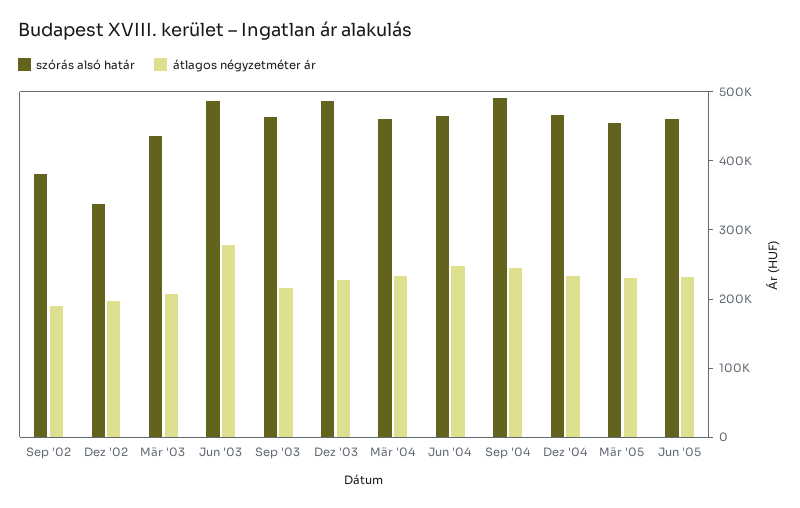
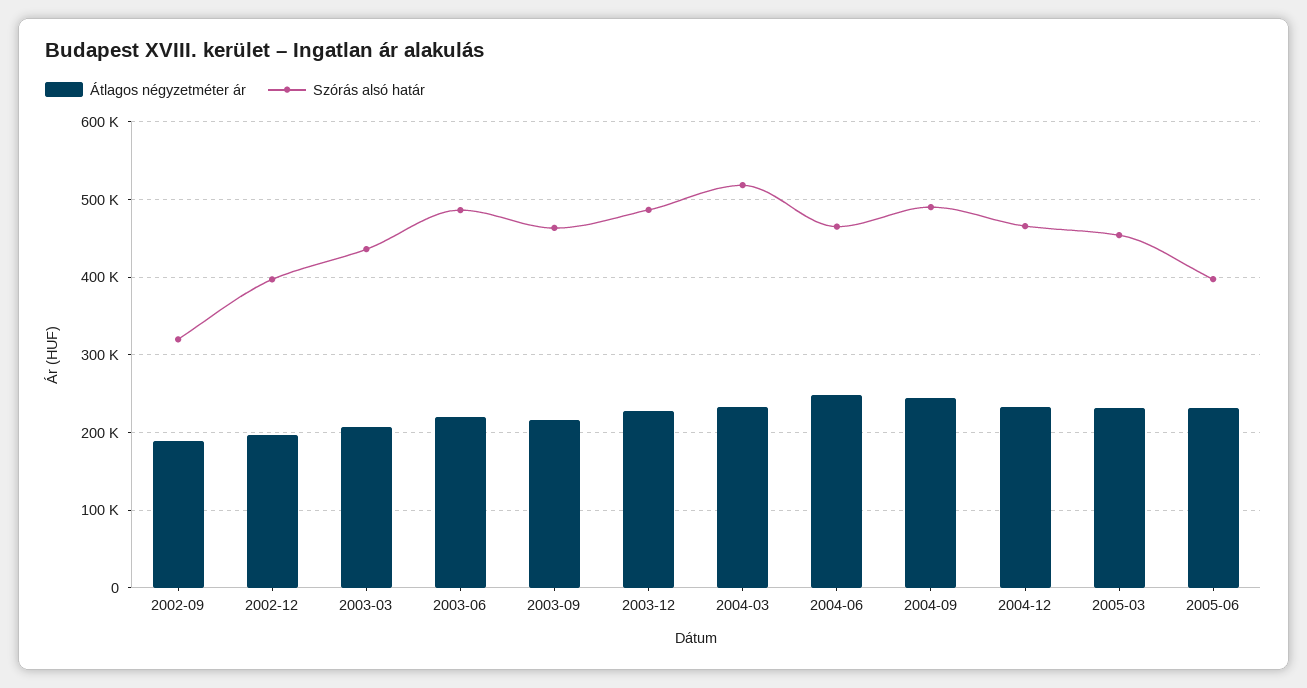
szórás alsó határ, Sep '02: 380000 -> 320000
szórás alsó határ, Dez '02: 340000 -> 400000
átlagos négyzetméter ár, Jun '03: 280000 -> 220000
szórás alsó határ, Mär '04: 460000 -> 520000
szórás alsó határ, Jun '05: 460000 -> 400000

